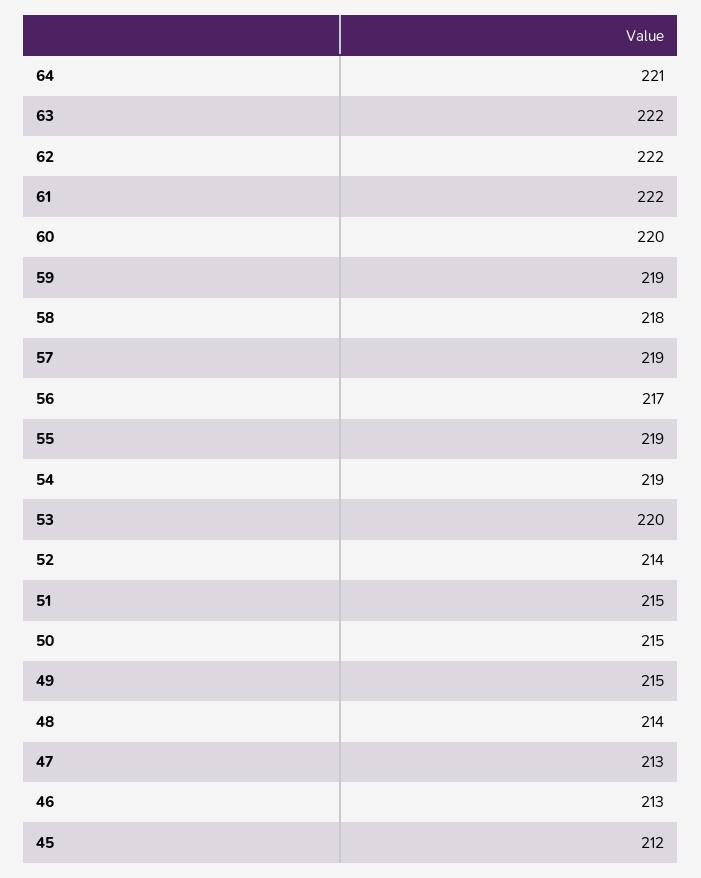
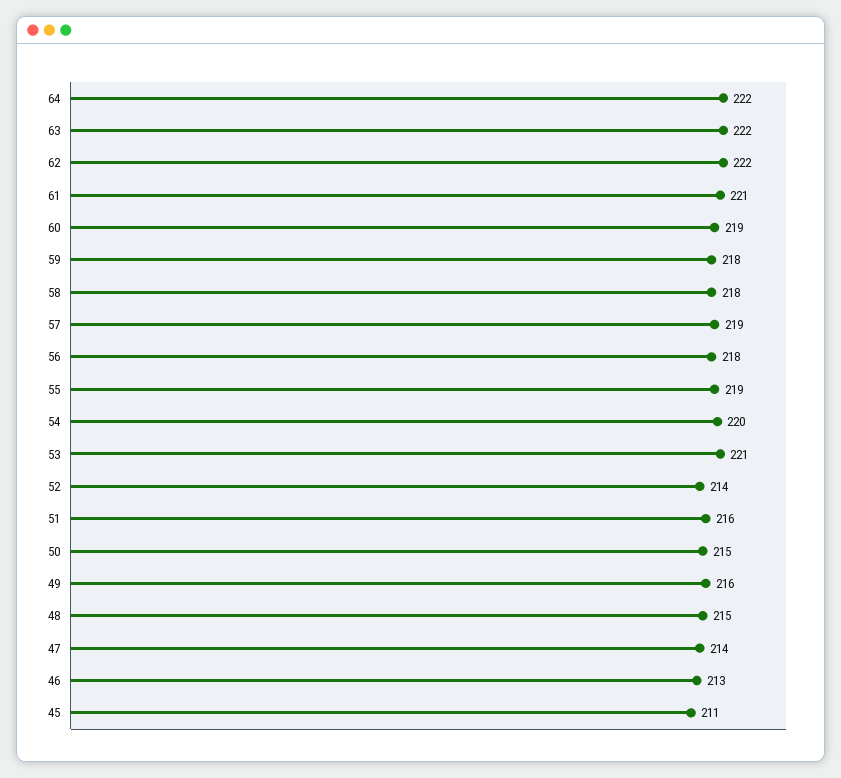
64: 221 -> 222
61: 222 -> 221
60: 220 -> 219
59: 219 -> 218
56: 217 -> 218
54: 219 -> 220
53: 220 -> 221
51: 215 -> 216
49: 215 -> 216
48: 214 -> 215
47: 213 -> 214
45: 212 -> 211

